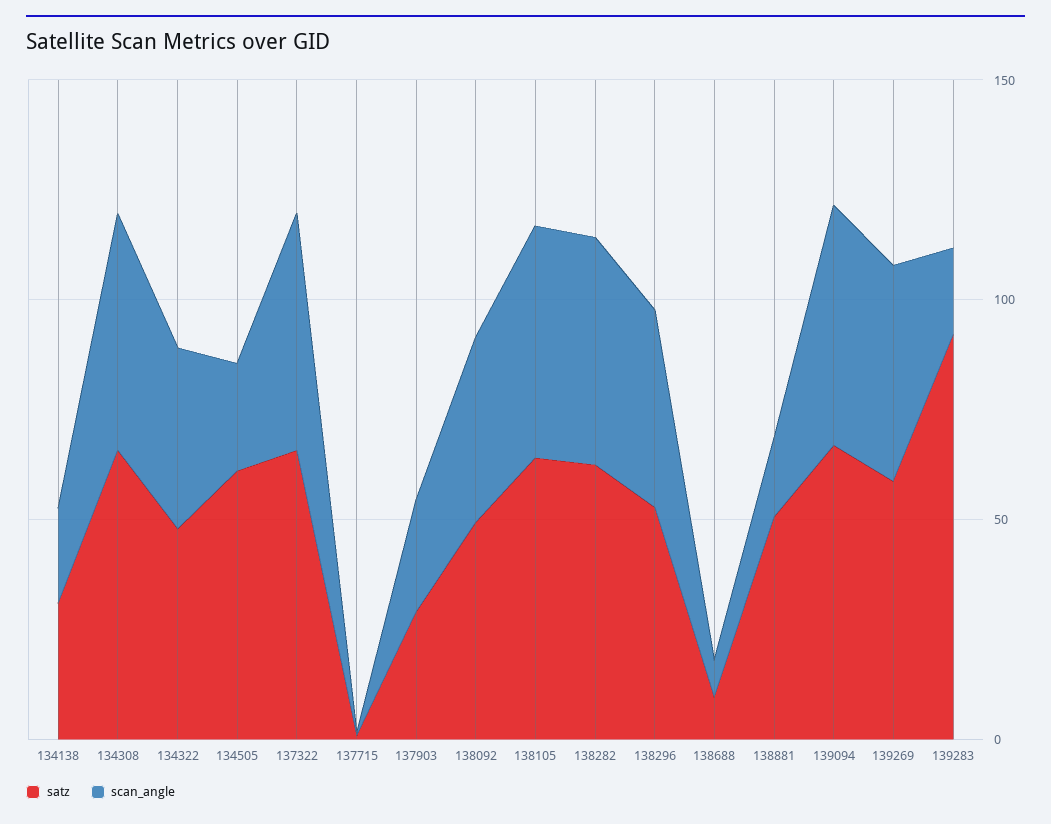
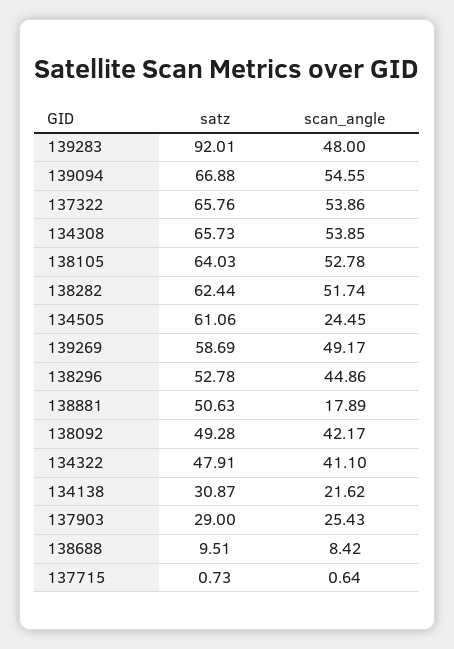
scan_angle, 139283: 20 -> 48

